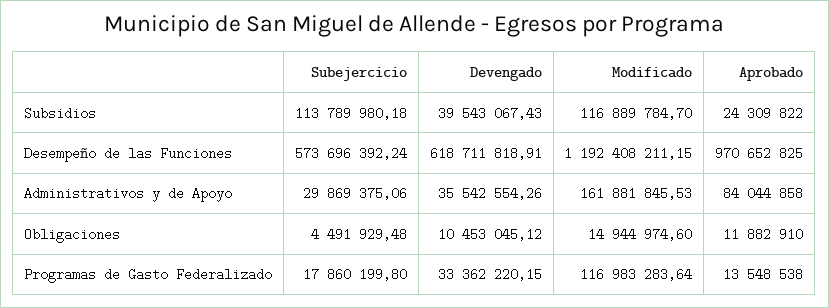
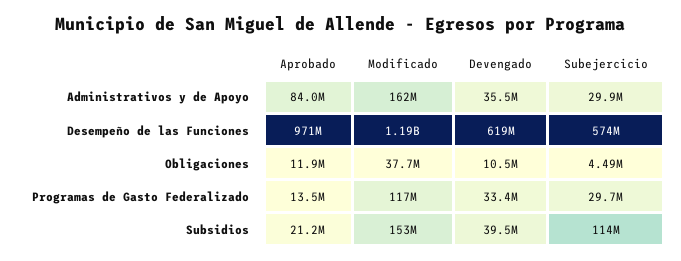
Modificado, Subsidios: 116889784.7 -> 153000000
Aprobado, Subsidios: 24309822 -> 21200000
Modificado, Obligaciones: 14944974.6 -> 37700000
Subejercicio, Programas de Gasto Federalizado: 17860199.8 -> 29700000

